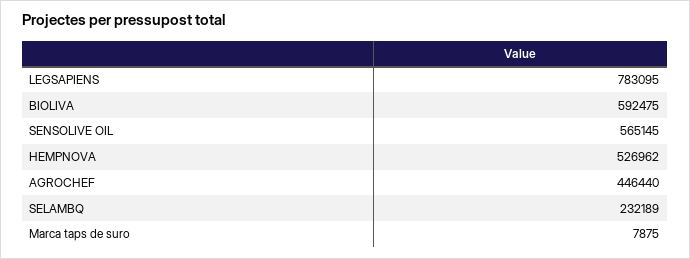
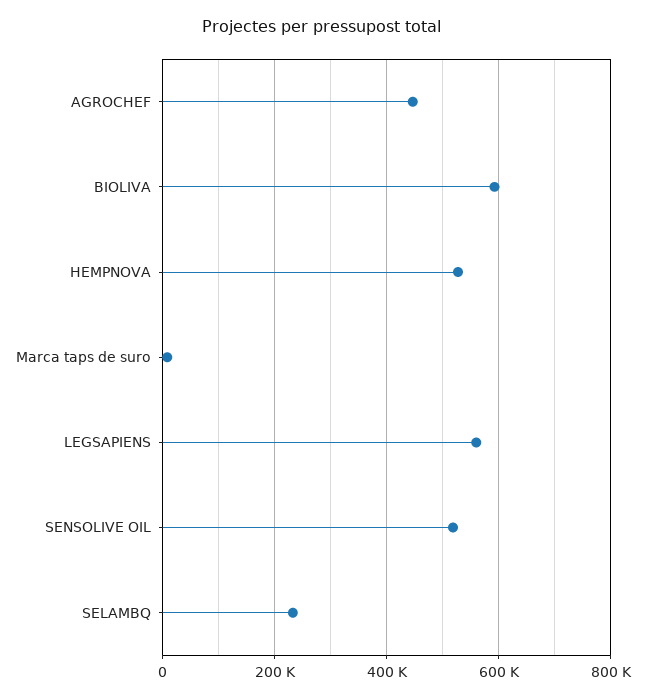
LEGSAPIENS: 783095 -> 560000
SENSOLIVE OIL: 565145 -> 520000

